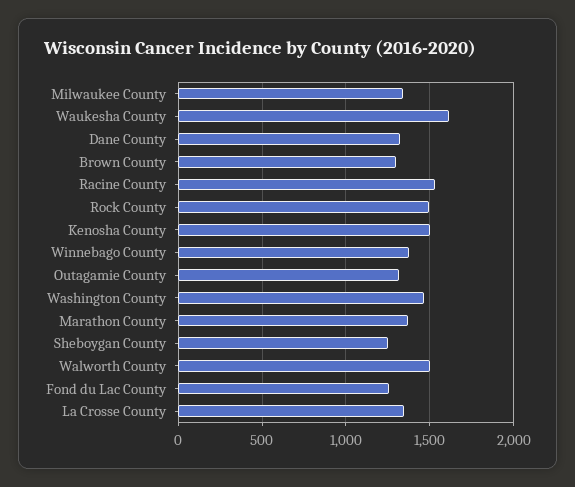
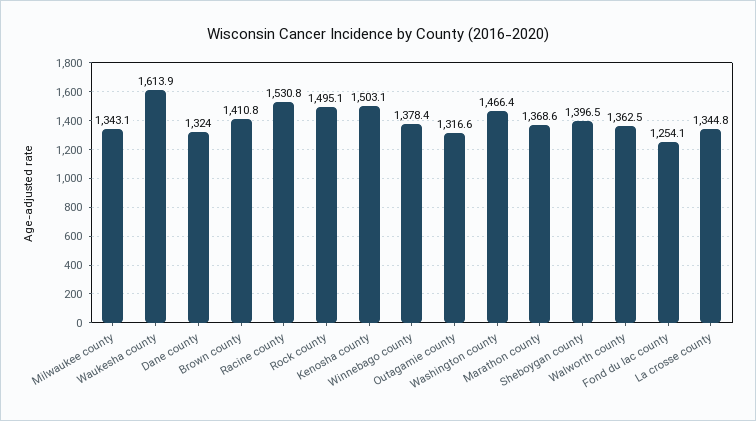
Brown County: 1300 -> 1410.8
Sheboygan County: 1250 -> 1396.5
Walworth County: 1500 -> 1362.5

